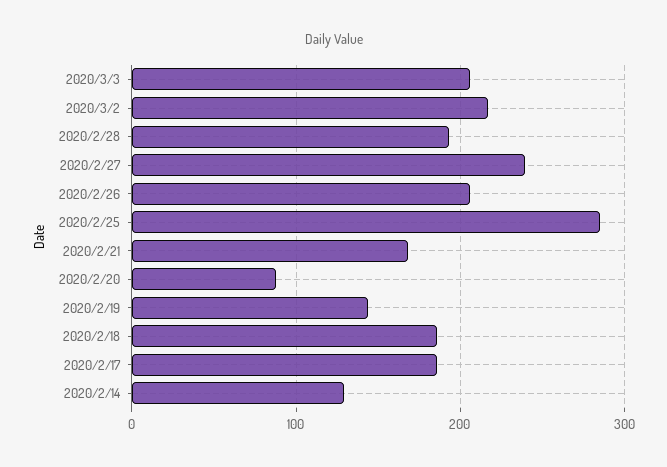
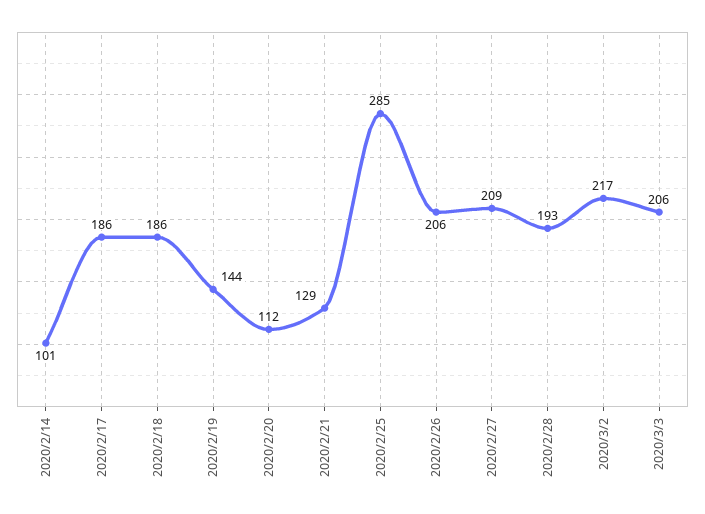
2020/2/27: 240 -> 209
2020/2/21: 170 -> 129
2020/2/20: 90 -> 112
2020/2/14: 130 -> 101

